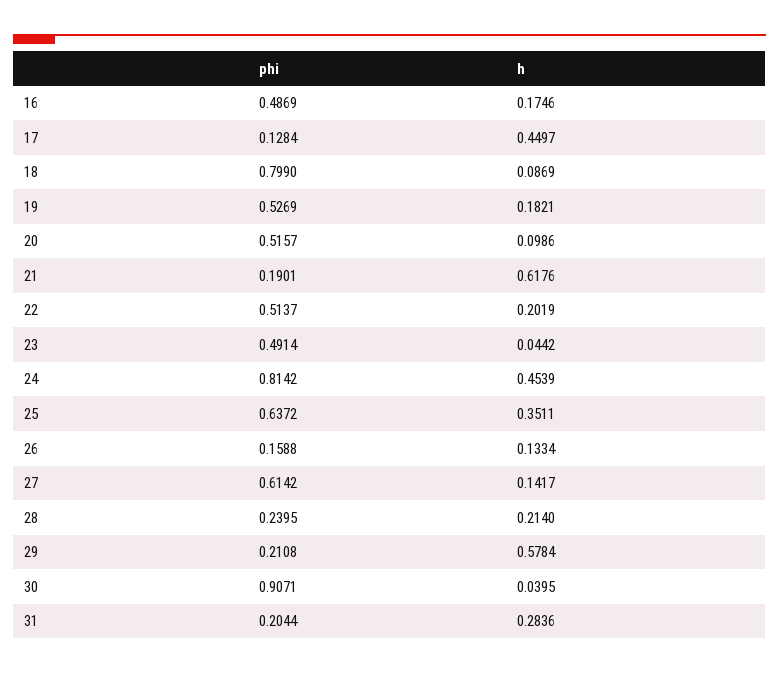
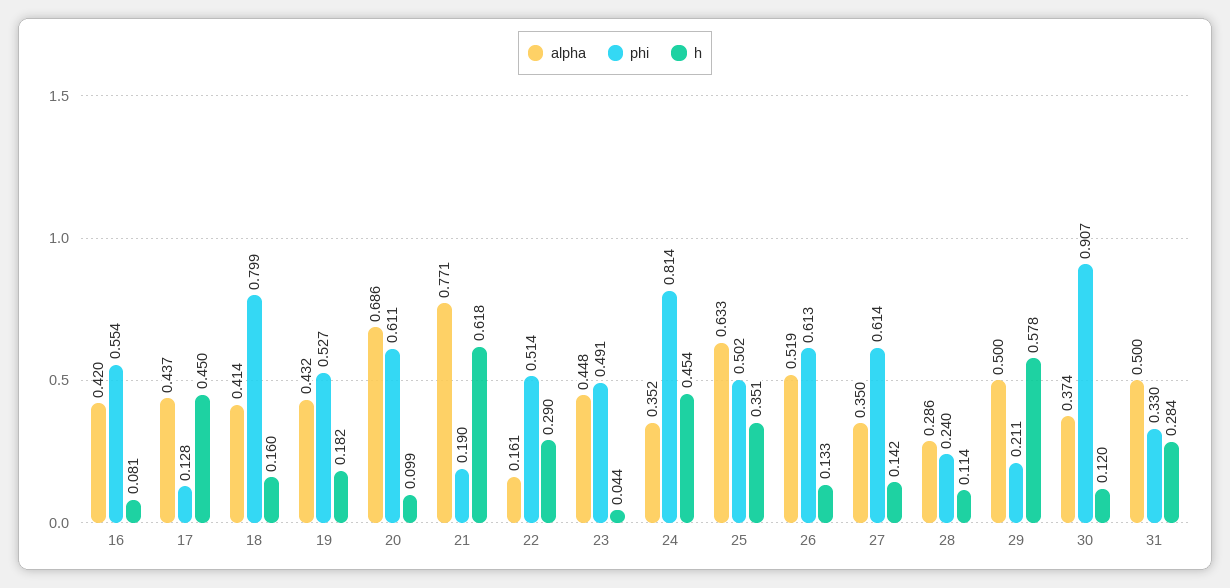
phi, 16: 0.4869 -> 0.554
h, 16: 0.1746 -> 0.081
h, 18: 0.0869 -> 0.16
phi, 20: 0.5157 -> 0.611
h, 22: 0.2019 -> 0.29
phi, 25: 0.6372 -> 0.502
phi, 26: 0.1588 -> 0.613
h, 28: 0.214 -> 0.114
h, 30: 0.0395 -> 0.12
phi, 31: 0.2044 -> 0.33
alpha, 16: none -> 0.42
alpha, 17: none -> 0.437
alpha, 18: none -> 0.414
alpha, 19: none -> 0.432
alpha, 20: none -> 0.686
alpha, 21: none -> 0.771
alpha, 22: none -> 0.161
alpha, 23: none -> 0.448
alpha, 24: none -> 0.352
alpha, 25: none -> 0.633
alpha, 26: none -> 0.519
alpha, 27: none -> 0.35
alpha, 28: none -> 0.286
alpha, 29: none -> 0.5
alpha, 30: none -> 0.374
alpha, 31: none -> 0.5

